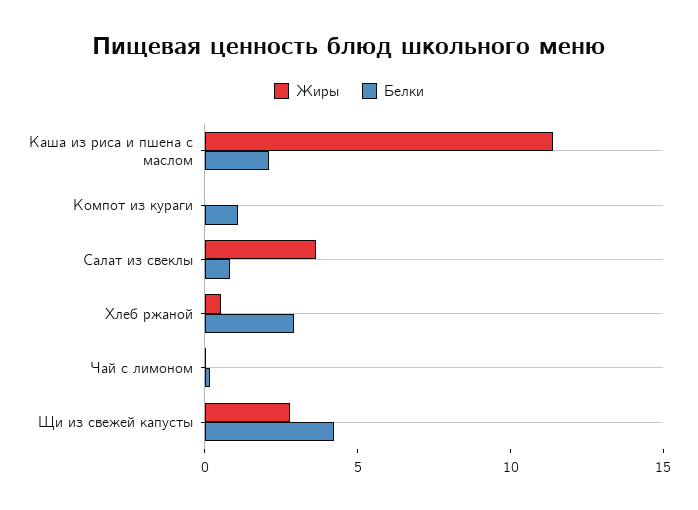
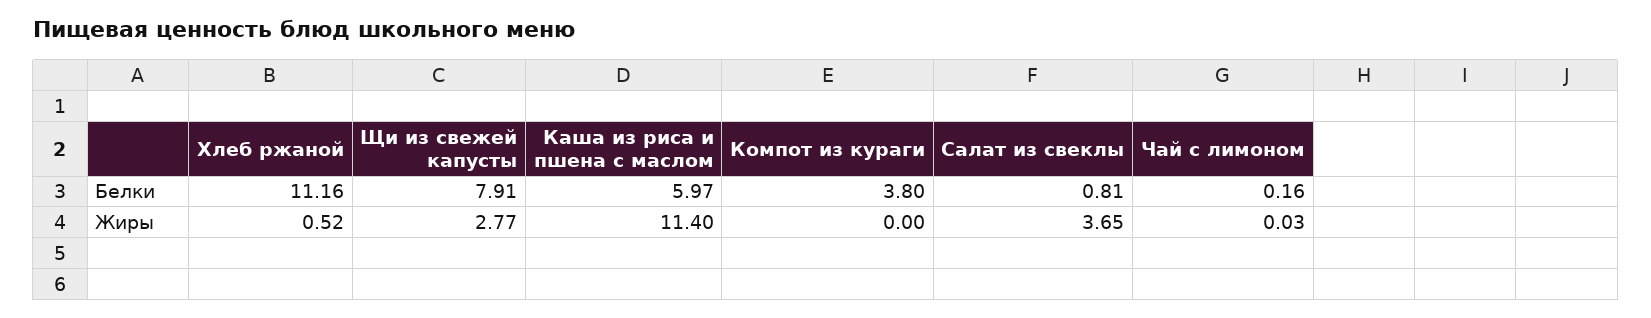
Белки, Каша из риса и пшена с маслом: 2 -> 5.97
Белки, Компот из кураги: 1 -> 3.8
Белки, Хлеб ржаной: 3 -> 11.16
Белки, Щи из свежей капусты: 4 -> 7.91

